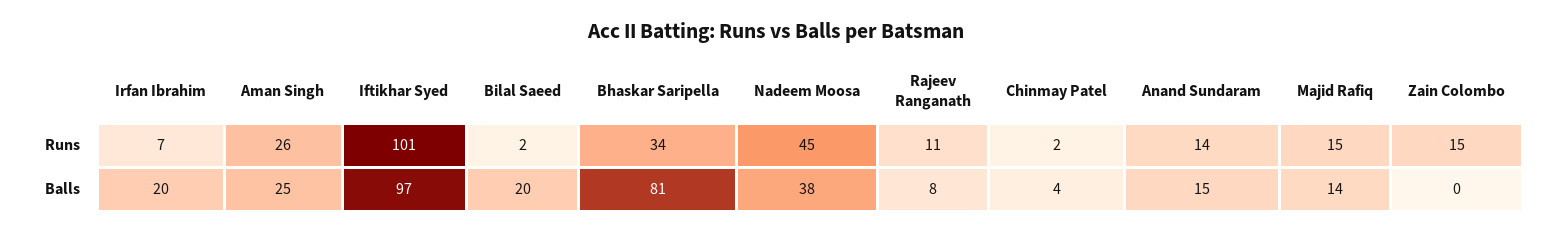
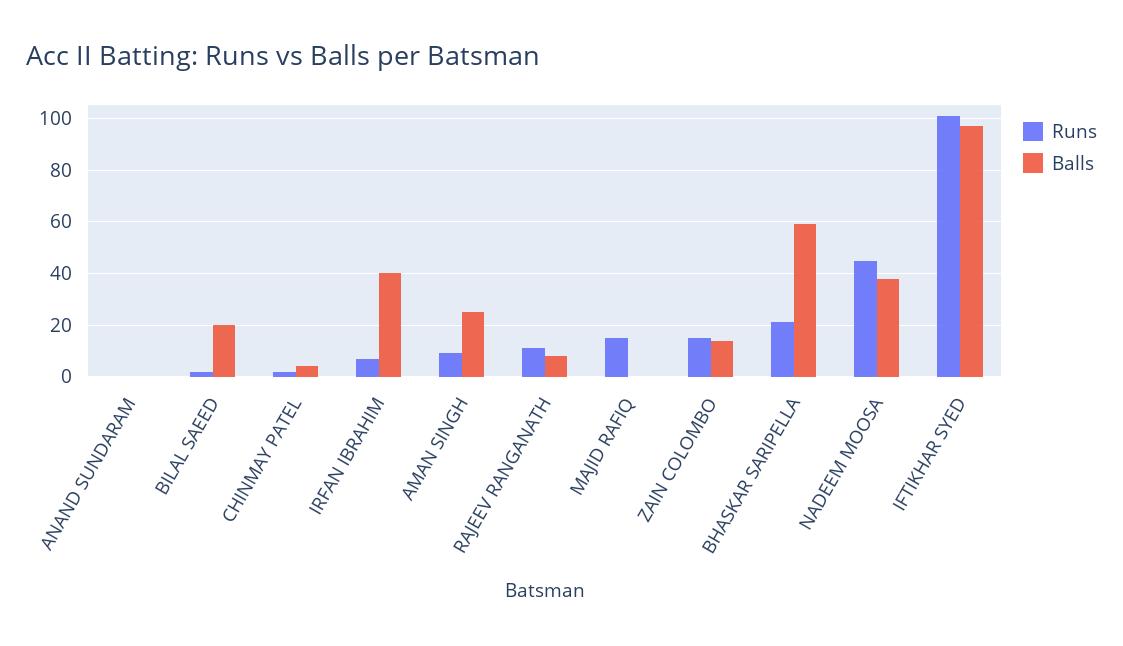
Runs, Aman Singh: 26 -> 10
Runs, Bhaskar Saripella: 34 -> 20
Runs, Anand Sundaram: 14 -> 0
Balls, Irfan Ibrahim: 20 -> 40
Balls, Bhaskar Saripella: 81 -> 60
Balls, Anand Sundaram: 15 -> 0
Balls, Majid Rafiq: 14 -> 0
Balls, Zain Colombo: 0 -> 15

